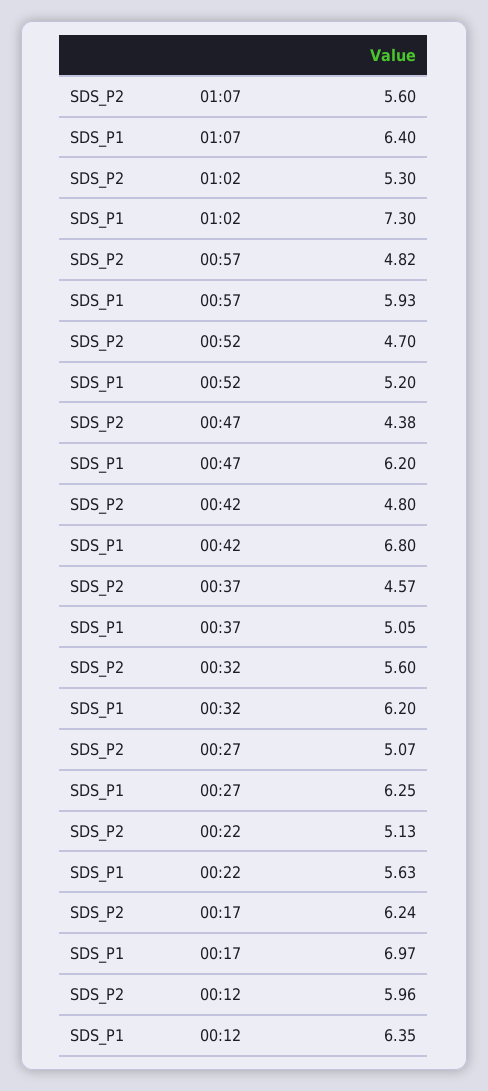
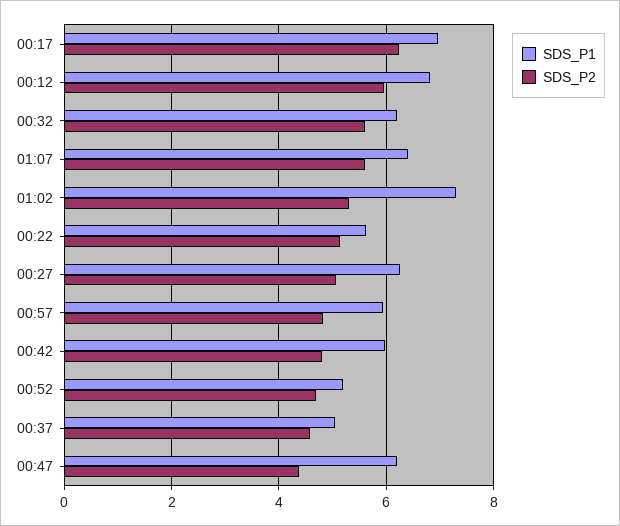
SDS_P1, 00:42: 6.8 -> 6
SDS_P1, 00:12: 6.35 -> 6.8

